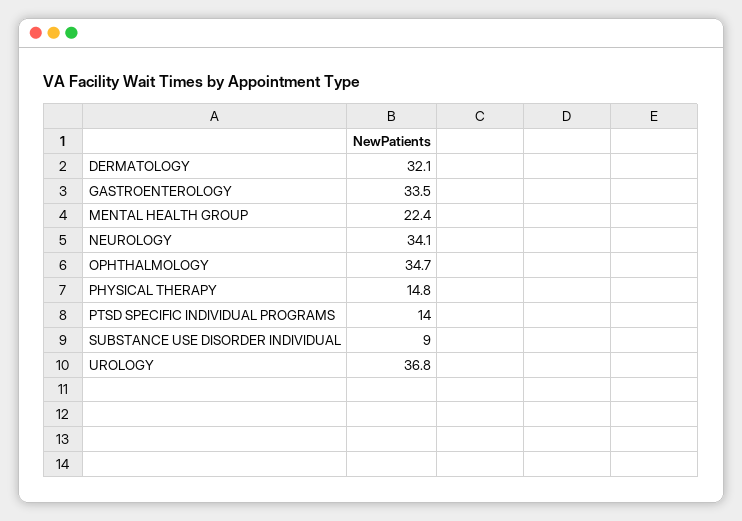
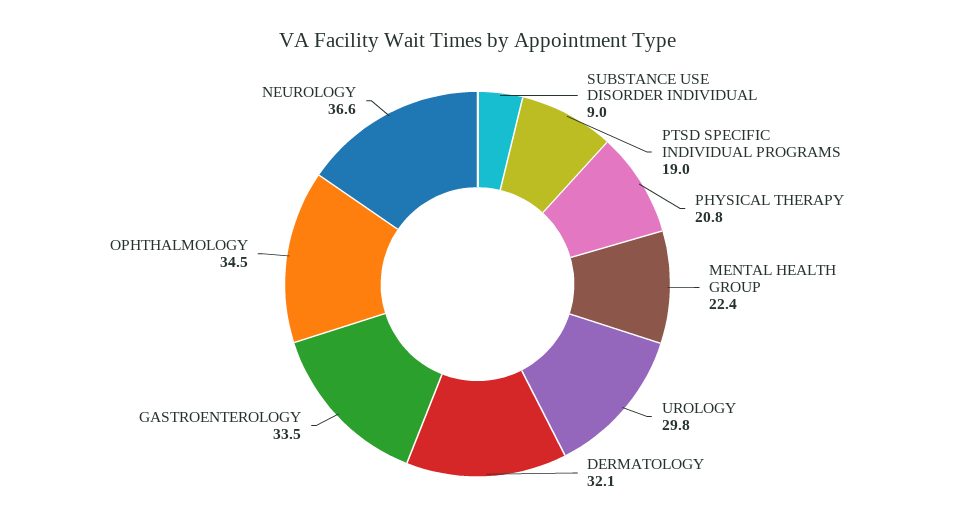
NEUROLOGY: 34.1 -> 36.6
OPHTHALMOLOGY: 34.7 -> 34.5
PHYSICAL THERAPY: 14.8 -> 20.8
PTSD SPECIFIC INDIVIDUAL PROGRAMS: 14 -> 19
UROLOGY: 36.8 -> 29.8

